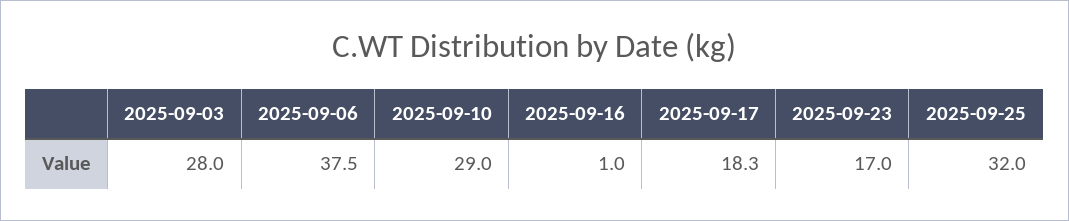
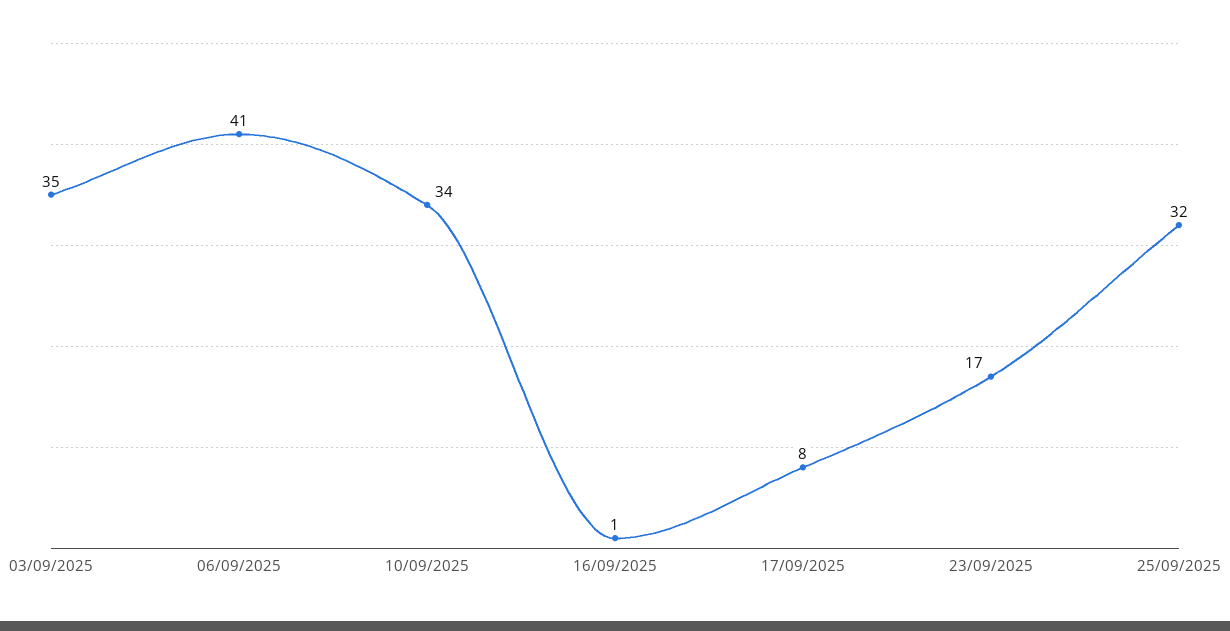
2025-09-03: 28 -> 35
2025-09-06: 37.5 -> 41
2025-09-10: 29 -> 34
2025-09-17: 18.3 -> 8

